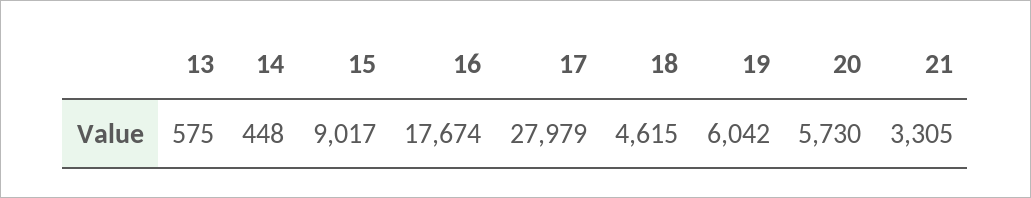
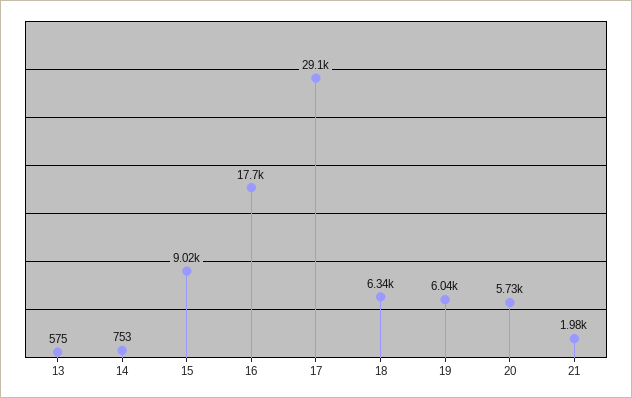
14: 448 -> 753
17: 27979 -> 29100
18: 4615 -> 6340
21: 3305 -> 1980

